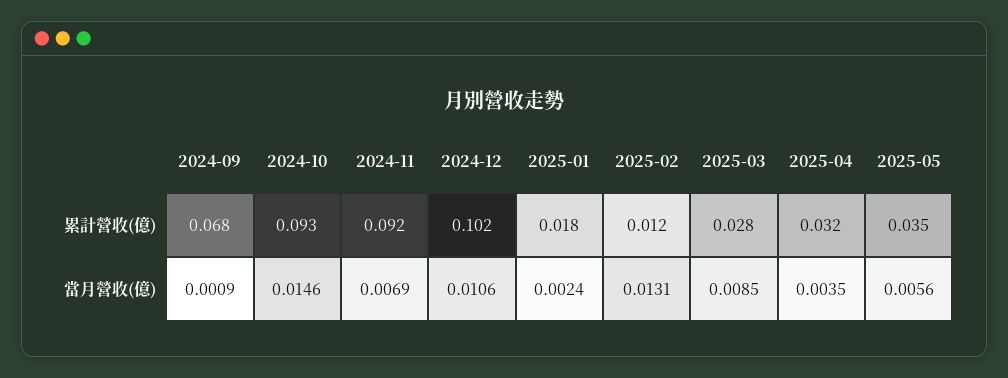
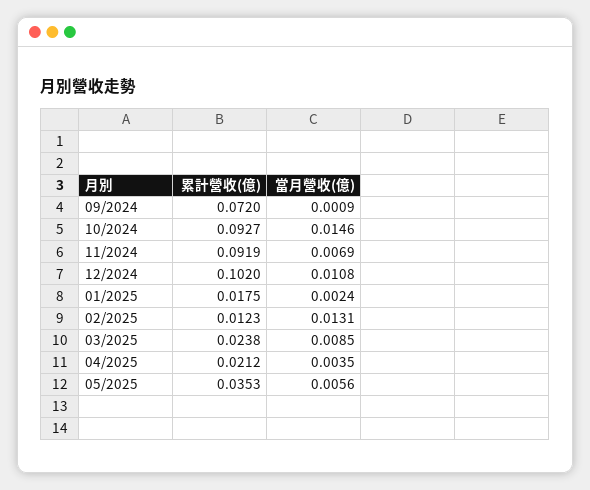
2024-09, 累計營收(億): 0.068 -> 0.072
2025-03, 累計營收(億): 0.028 -> 0.0238
2025-04, 累計營收(億): 0.032 -> 0.0212
2024-12, 當月營收(億): 0.0106 -> 0.0108

